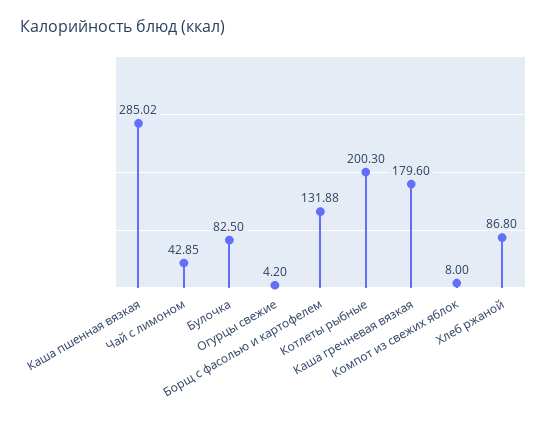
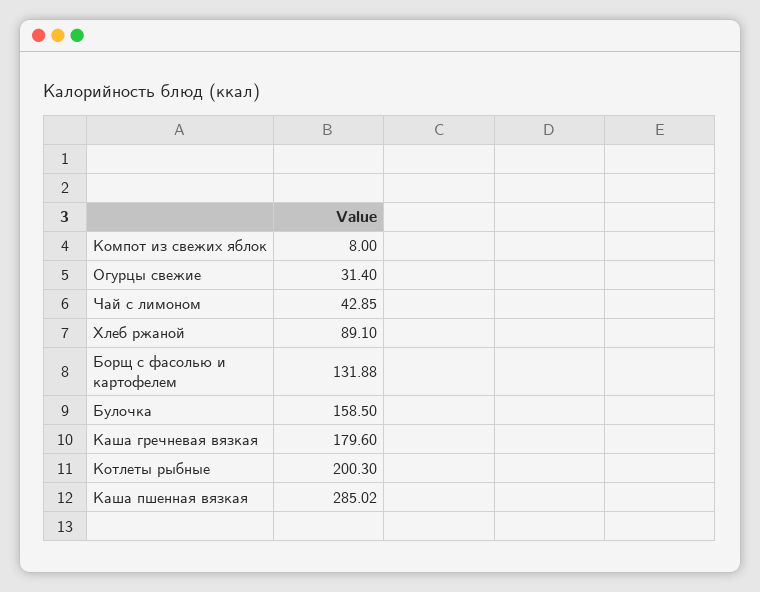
Булочка: 82.5 -> 158.5
Огурцы свежие: 4.2 -> 31.4
Хлеб ржаной: 86.8 -> 89.1

